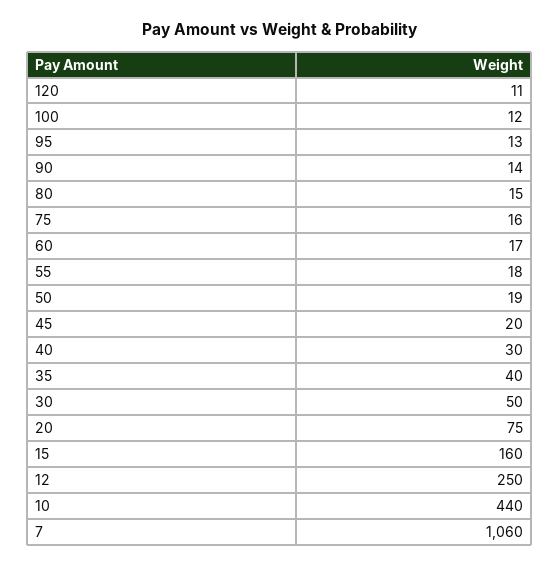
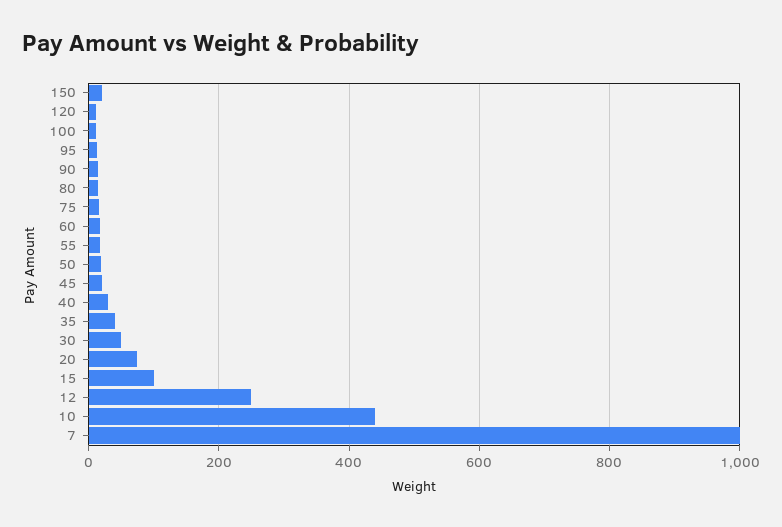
15: 160 -> 100
7: 1060 -> 1000
150: none -> 20

